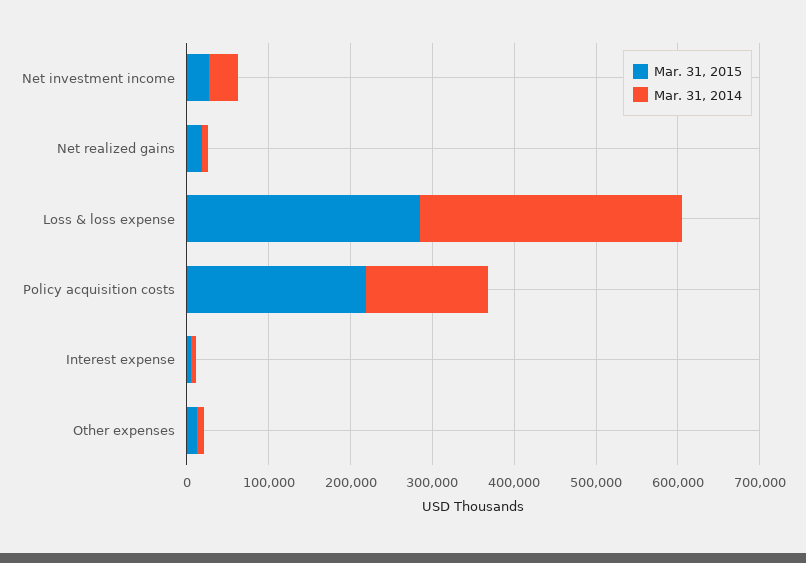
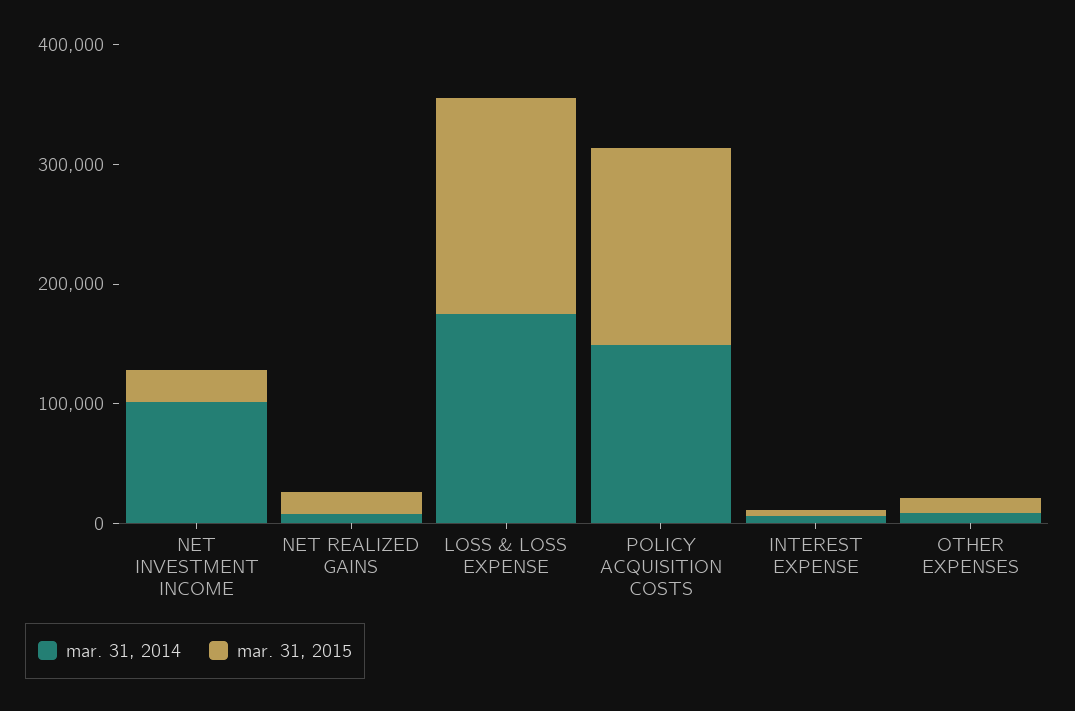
Mar. 31, 2014, Net investment income: 40000 -> 100000
Mar. 31, 2015, Loss & loss expense: 280000 -> 180000
Mar. 31, 2014, Loss & loss expense: 320000 -> 180000
Mar. 31, 2015, Policy acquisition costs: 220000 -> 160000

